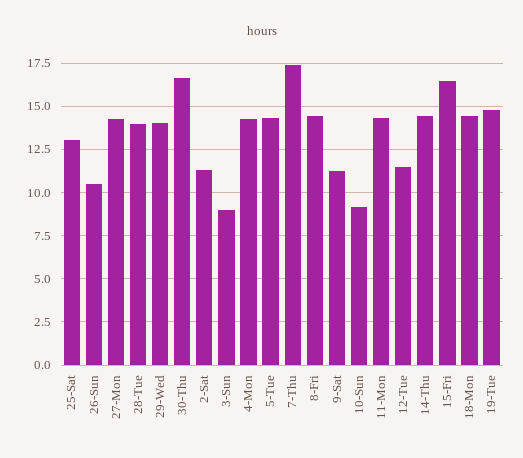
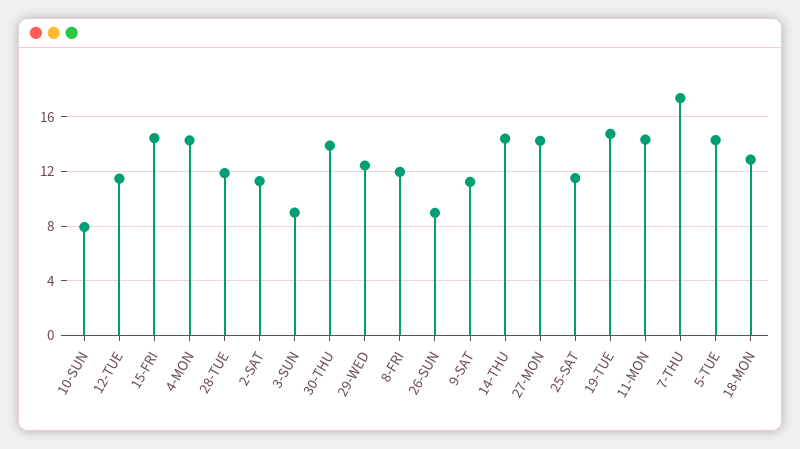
25-Sat: 13 -> 11.5
26-Sun: 10.5 -> 9
28-Tue: 14 -> 12
29-Wed: 14 -> 12.5
30-Thu: 16.5 -> 14
8-Fri: 14.5 -> 12
10-Sun: 9 -> 8
15-Fri: 16.5 -> 14.5
18-Mon: 14.5 -> 13

